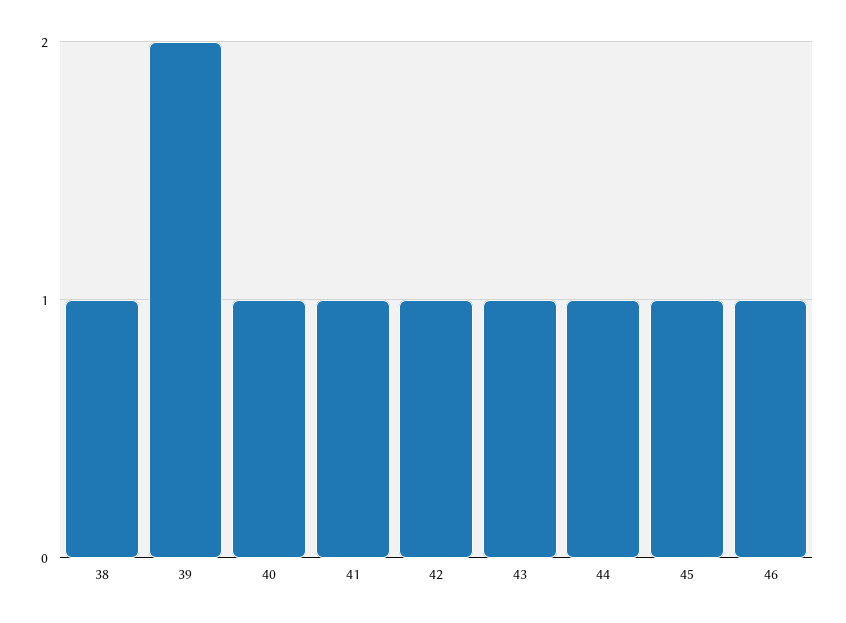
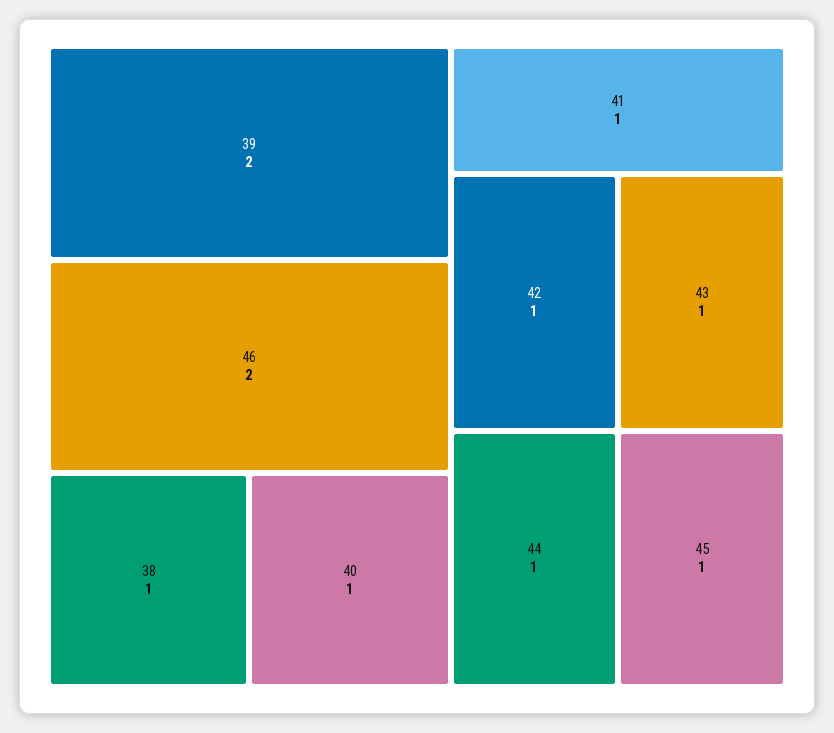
46: 1 -> 2

